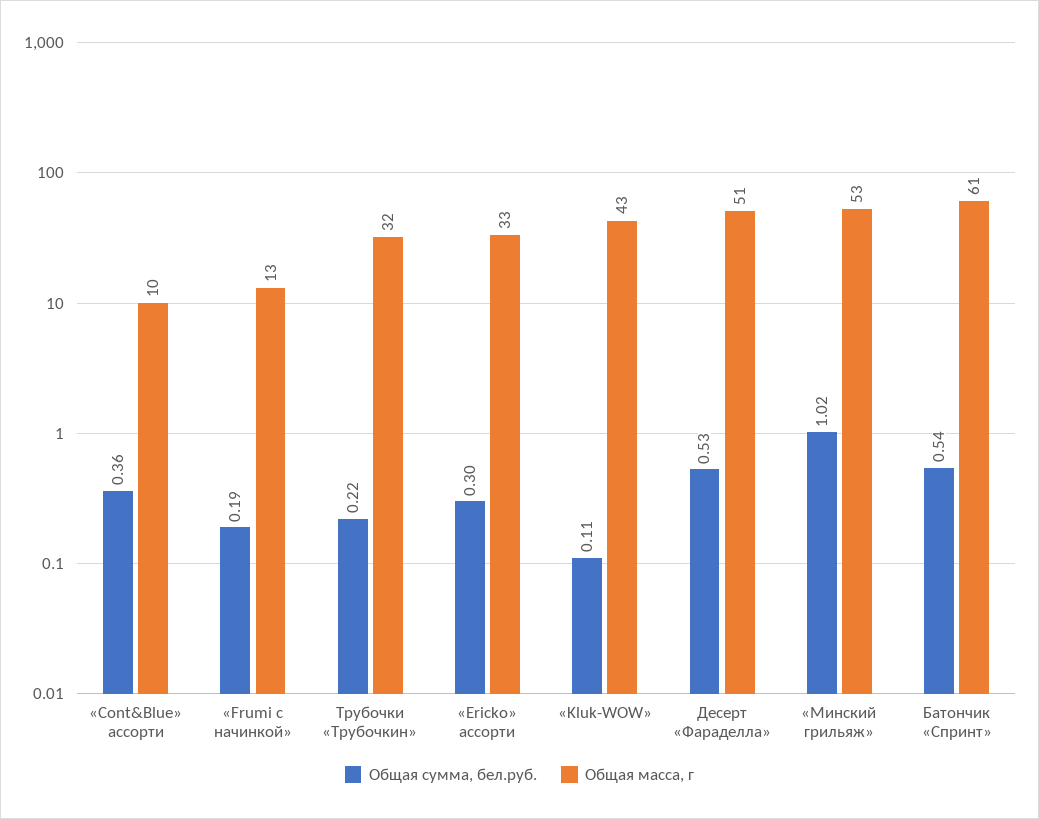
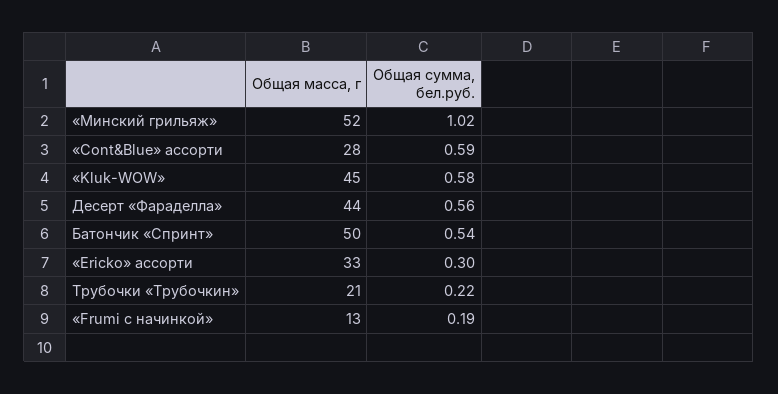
Общая сумма, бел.руб., «Cont&Blue» ассорти: 0.36 -> 0.59
Общая масса, г, «Cont&Blue» ассорти: 10 -> 28
Общая масса, г, Трубочки «Трубочкин»: 32 -> 21
Общая сумма, бел.руб., «Kluk-WOW»: 0.11 -> 0.58
Общая масса, г, «Kluk-WOW»: 43 -> 45
Общая сумма, бел.руб., Десерт «Фараделла»: 0.53 -> 0.56
Общая масса, г, Десерт «Фараделла»: 51 -> 44
Общая масса, г, «Минский грильяж»: 53 -> 52
Общая масса, г, Батончик «Спринт»: 61 -> 50

